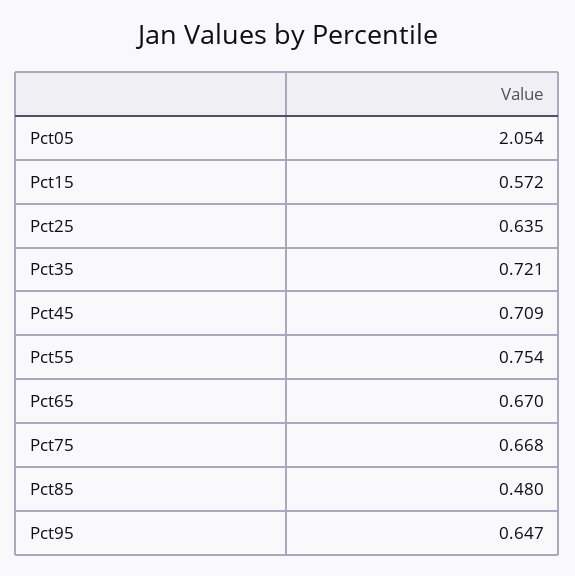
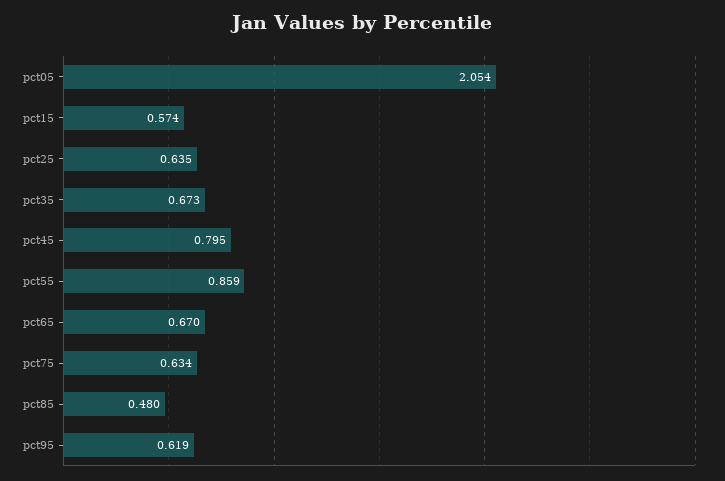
Pct15: 0.572 -> 0.574
Pct35: 0.721 -> 0.673
Pct45: 0.709 -> 0.795
Pct55: 0.754 -> 0.859
Pct75: 0.668 -> 0.634
Pct95: 0.647 -> 0.619

